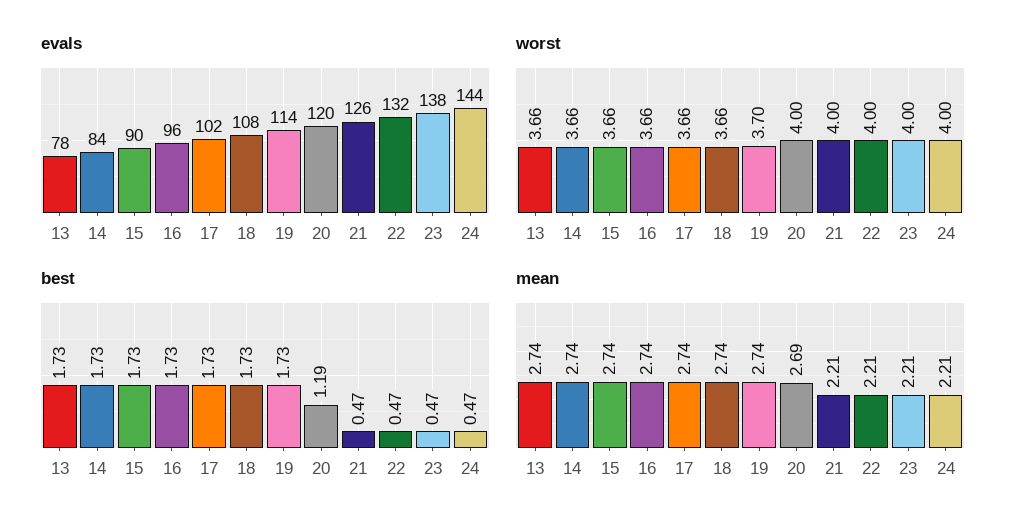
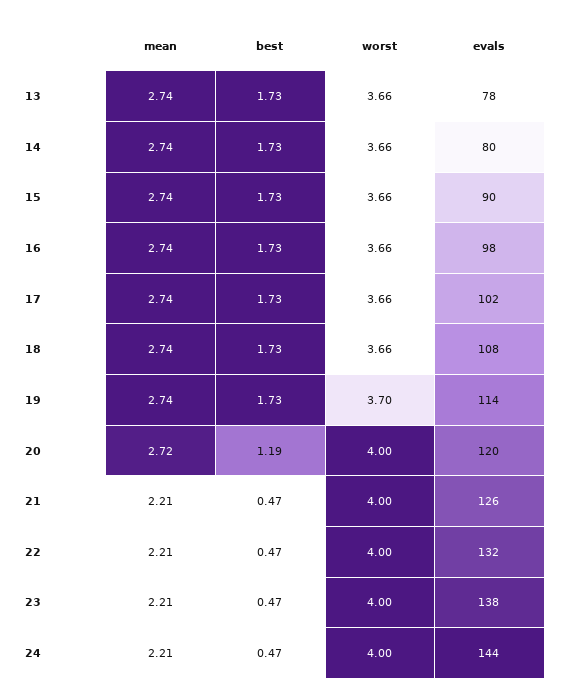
evals, 14: 84 -> 80
evals, 16: 96 -> 98
mean, 20: 2.69 -> 2.72

